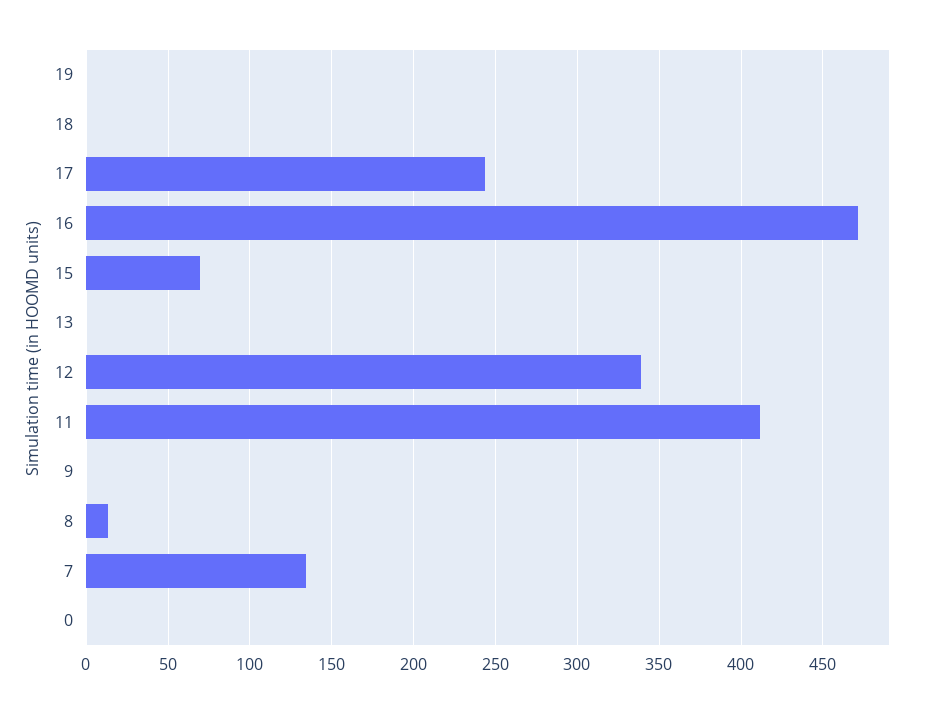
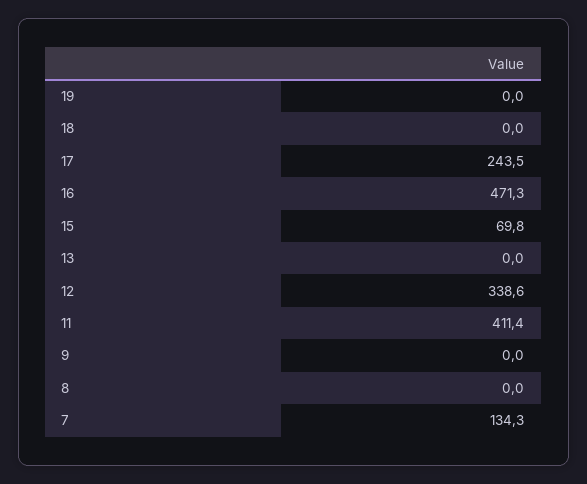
8: 15 -> 0
0: 0 -> none

